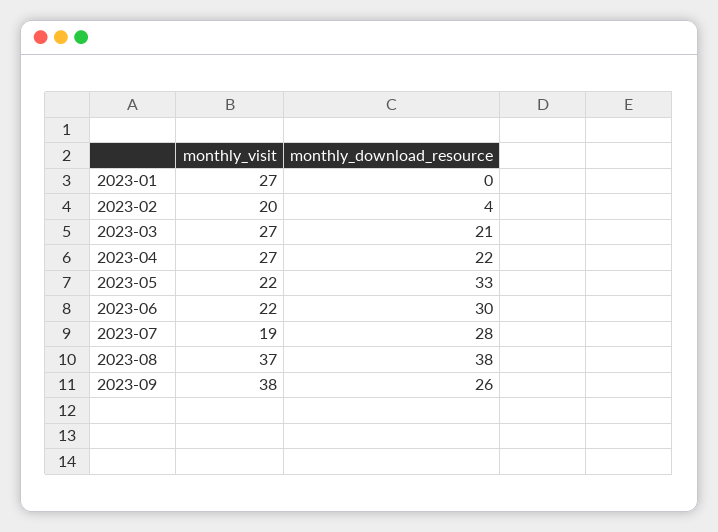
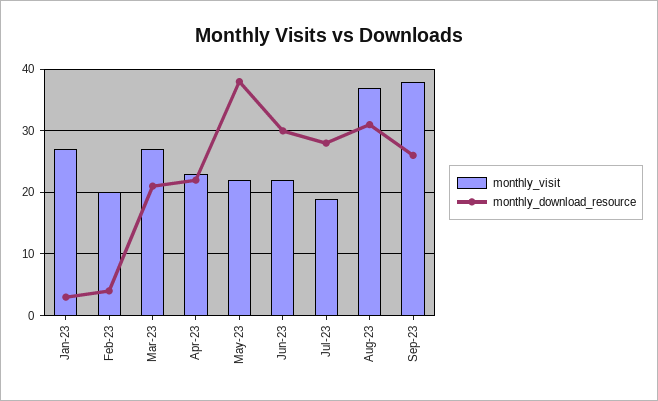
monthly_download_resource, 2023-01: 0 -> 3
monthly_visit, 2023-04: 27 -> 23
monthly_download_resource, 2023-05: 33 -> 38
monthly_download_resource, 2023-08: 38 -> 31

